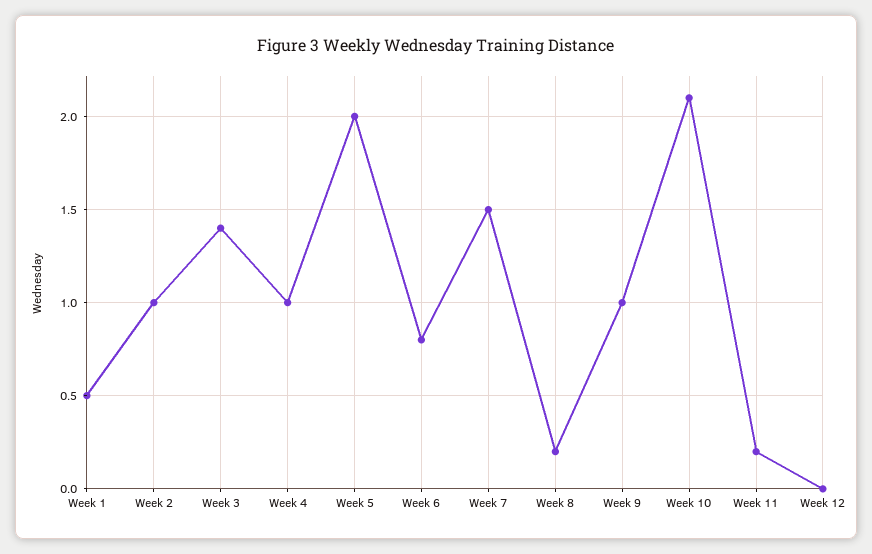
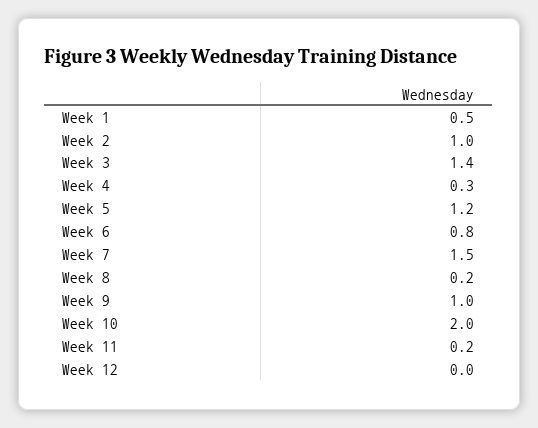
Week 4: 1 -> 0.3
Week 5: 2 -> 1.2
Week 10: 2.1 -> 2

